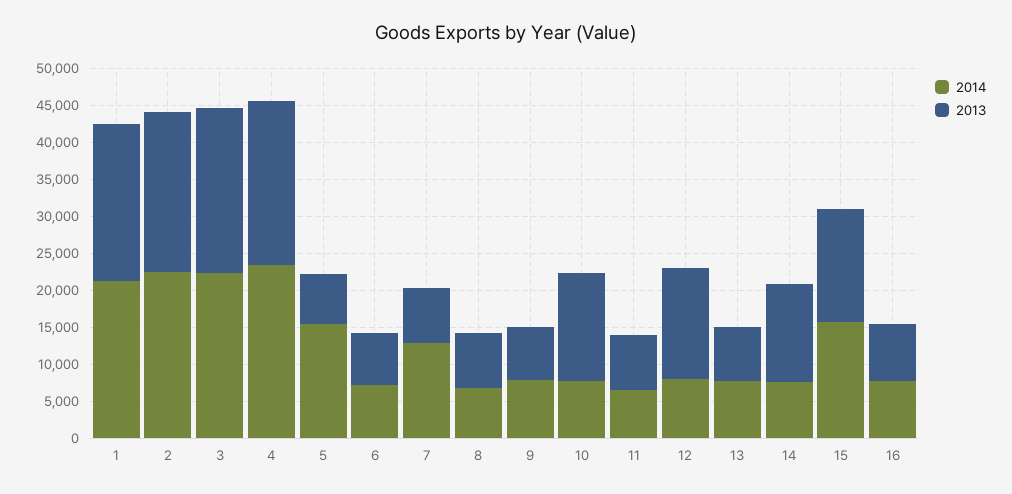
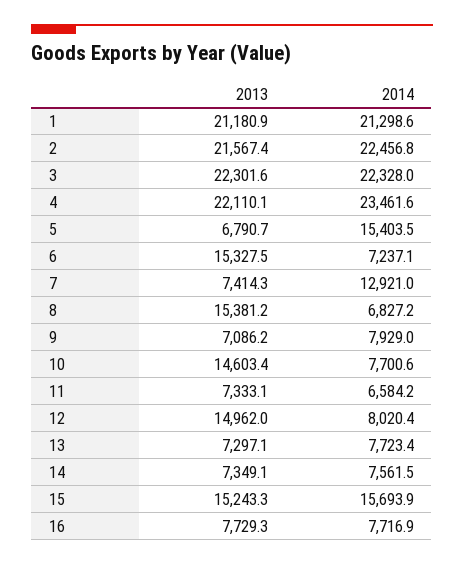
2013, 6: 7500 -> 15327.5
2013, 8: 7500 -> 15381.2
2013, 14: 12500 -> 7349.1

